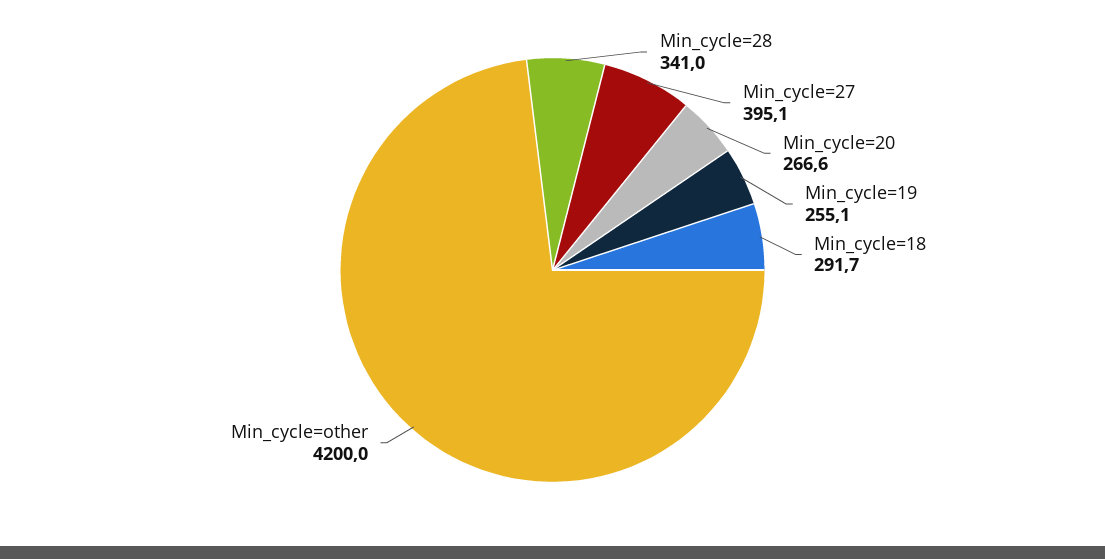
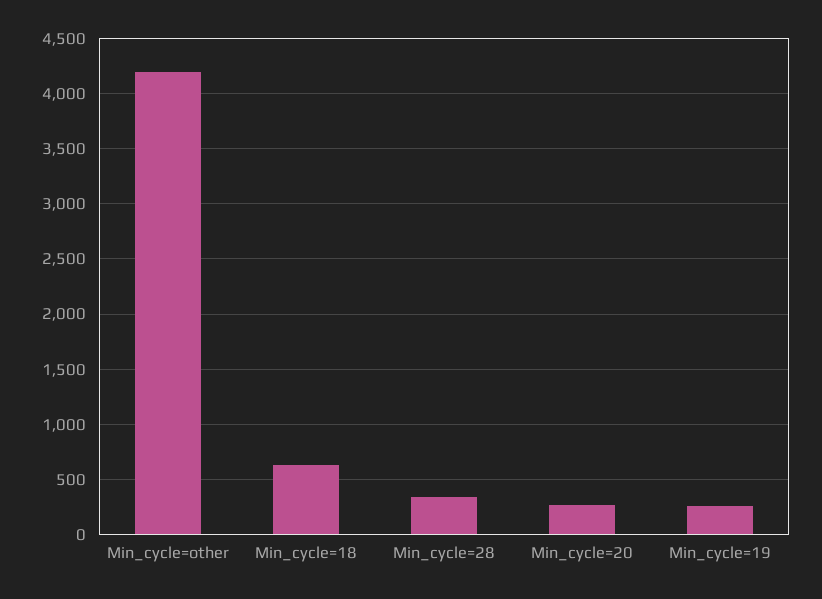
Min_cycle=27: 395.1 -> none
Min_cycle=18: 291.7 -> 600

